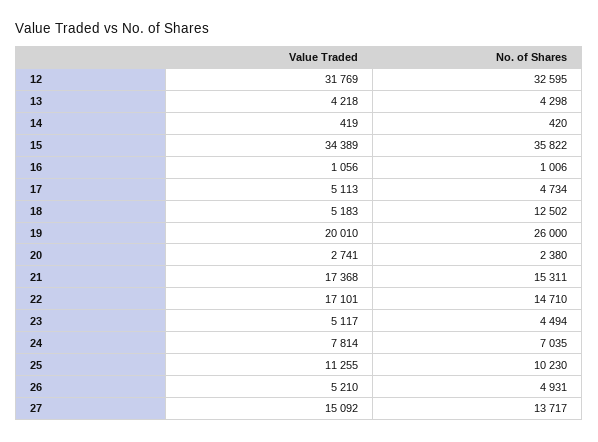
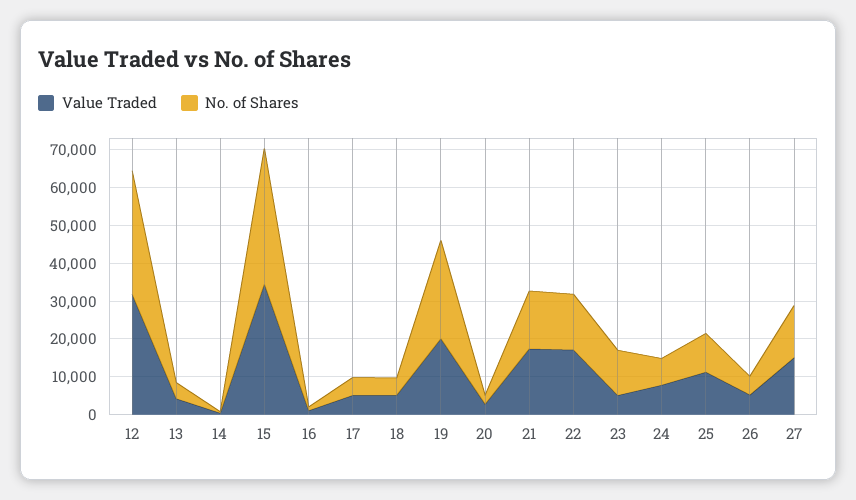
No. of Shares, 18: 12502 -> 5000
No. of Shares, 23: 4494 -> 12500

